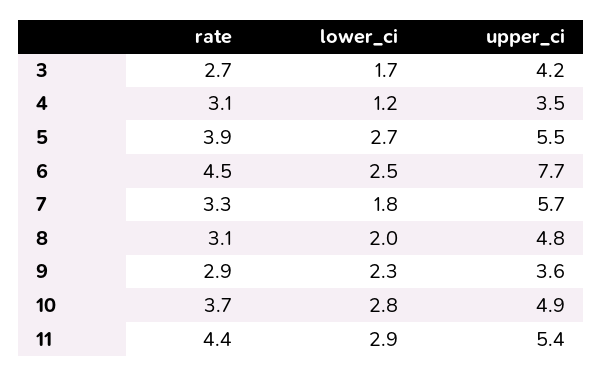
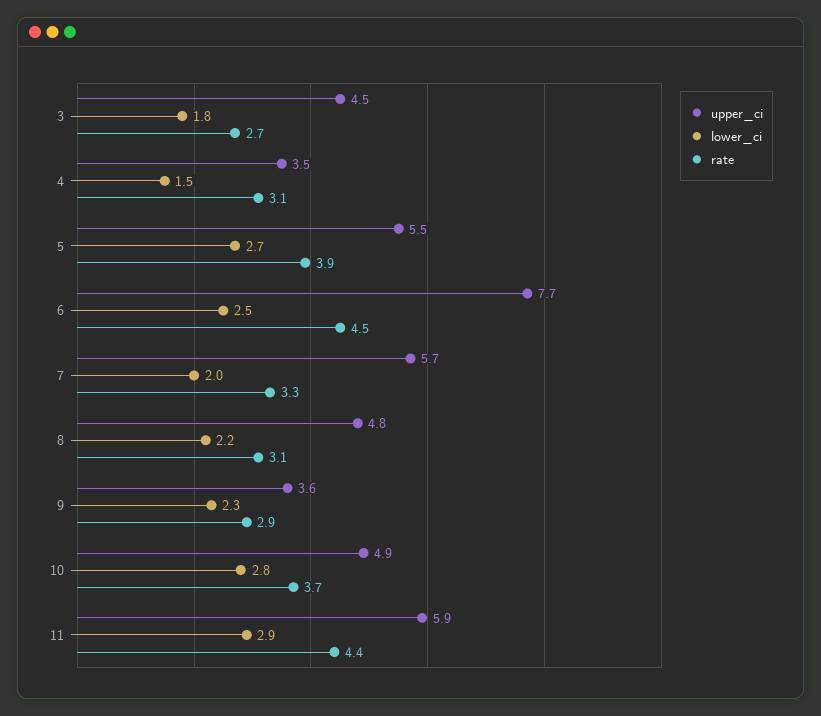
lower_ci, 3: 1.7 -> 1.8
upper_ci, 3: 4.2 -> 4.5
lower_ci, 4: 1.2 -> 1.5
lower_ci, 7: 1.8 -> 2
lower_ci, 8: 2 -> 2.2
upper_ci, 11: 5.4 -> 5.9

